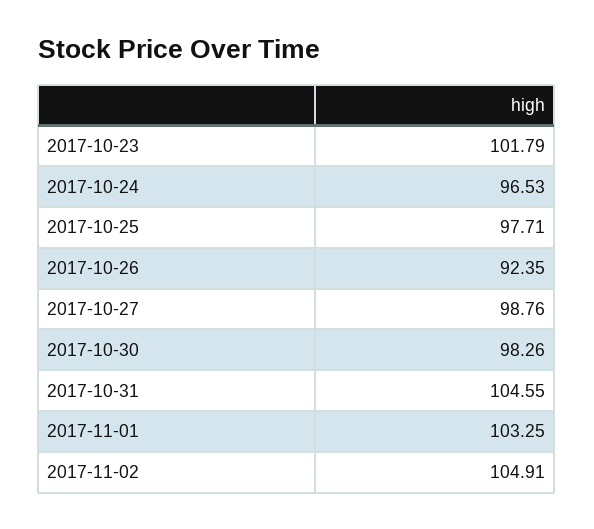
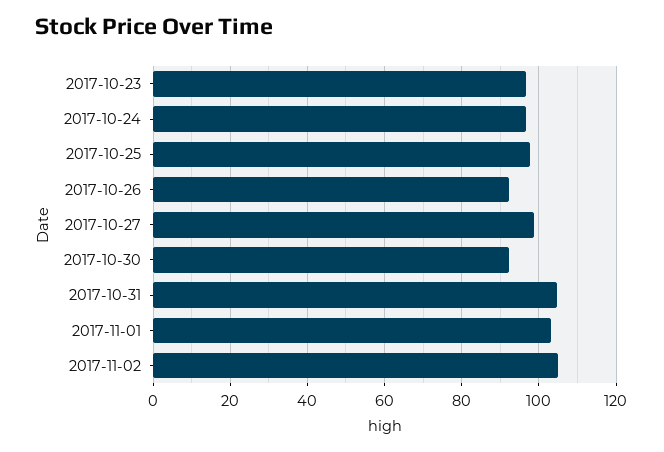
2017-10-23: 101.79 -> 96
2017-10-30: 98.26 -> 92

